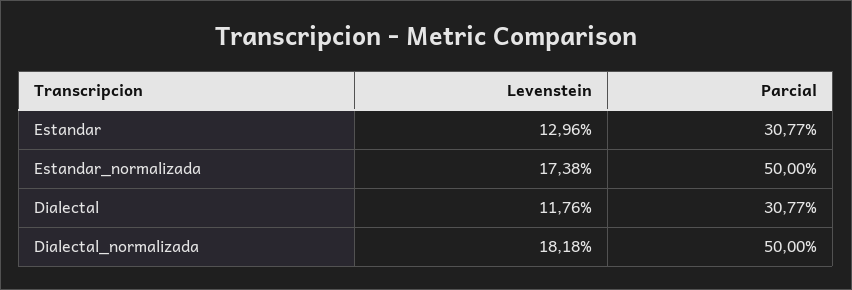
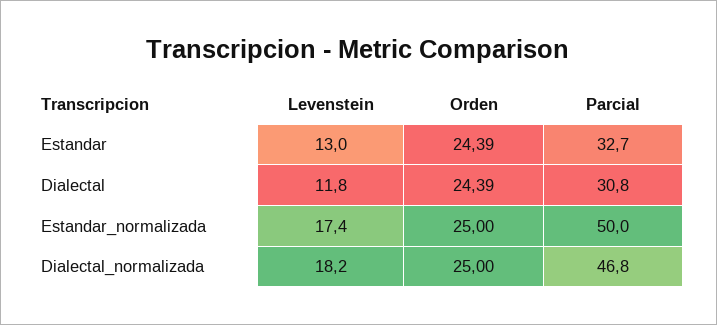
Parcial, Estandar: 30.77 -> 32.7
Parcial, Dialectal_normalizada: 50 -> 46.8
Orden, Estandar: none -> 24.39
Orden, Dialectal: none -> 24.39
Orden, Estandar_normalizada: none -> 25
Orden, Dialectal_normalizada: none -> 25

